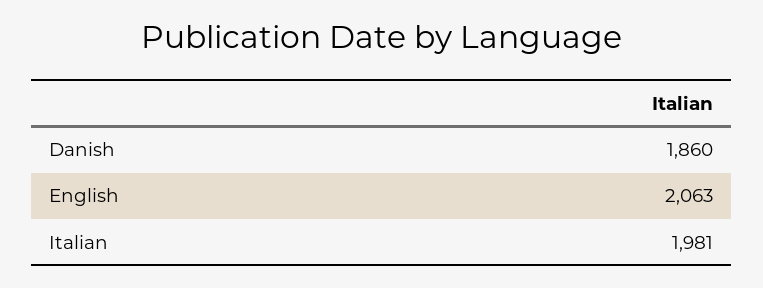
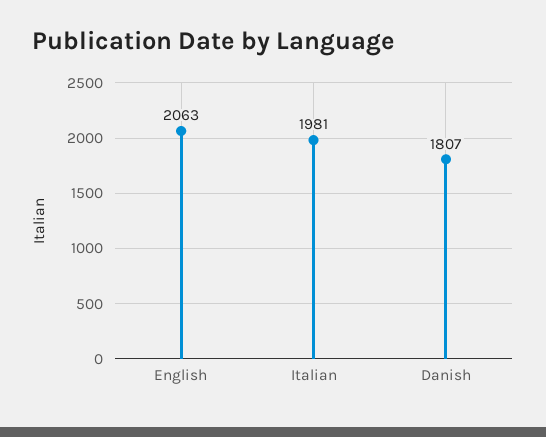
Danish: 1860 -> 1807

